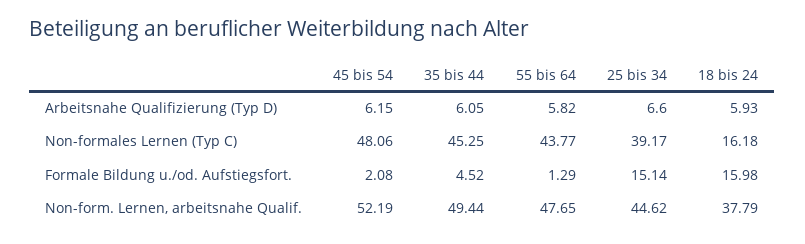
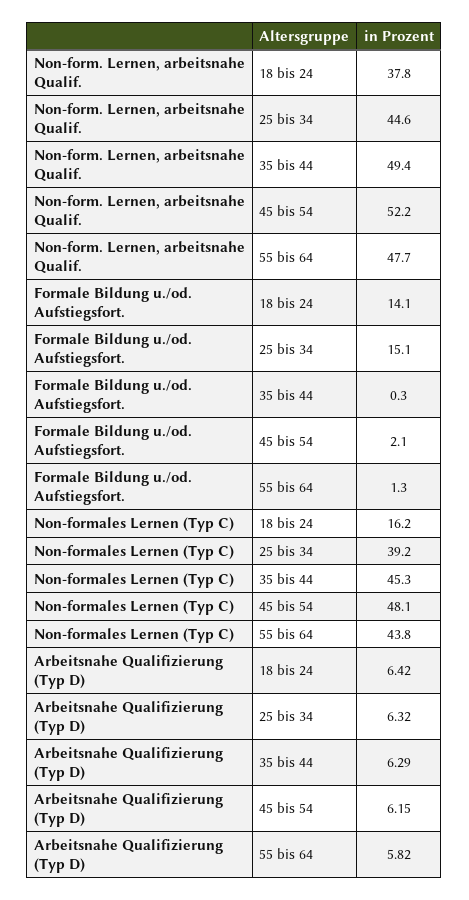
35 bis 44, Arbeitsnahe Qualifizierung (Typ D): 6.05 -> 6.29
25 bis 34, Arbeitsnahe Qualifizierung (Typ D): 6.6 -> 6.32
18 bis 24, Arbeitsnahe Qualifizierung (Typ D): 5.93 -> 6.42
35 bis 44, Formale Bildung u./od. Aufstiegsfort.: 4.52 -> 0.3
18 bis 24, Formale Bildung u./od. Aufstiegsfort.: 15.98 -> 14.1

